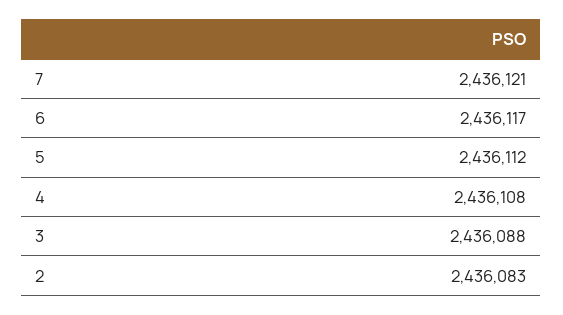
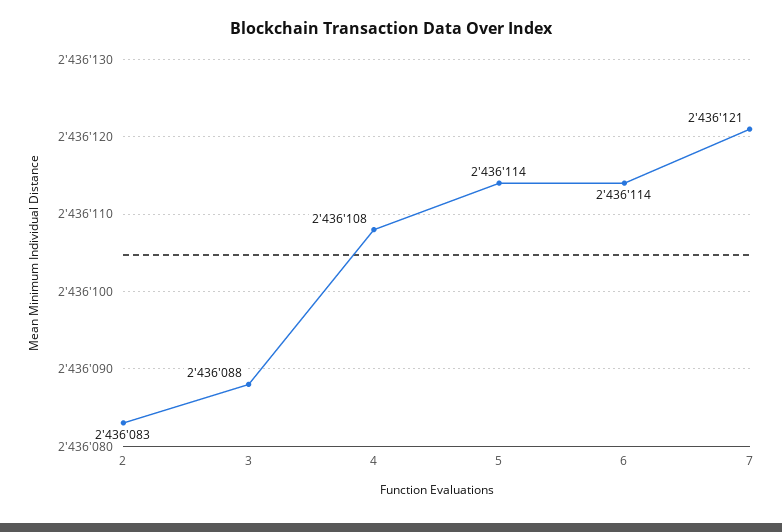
6: 2436117 -> 2436114
5: 2436112 -> 2436114

